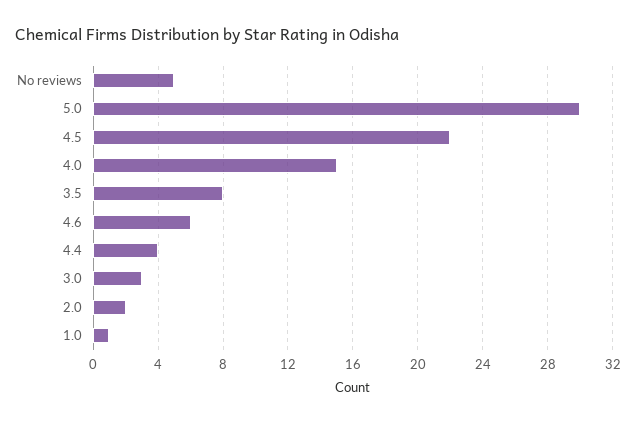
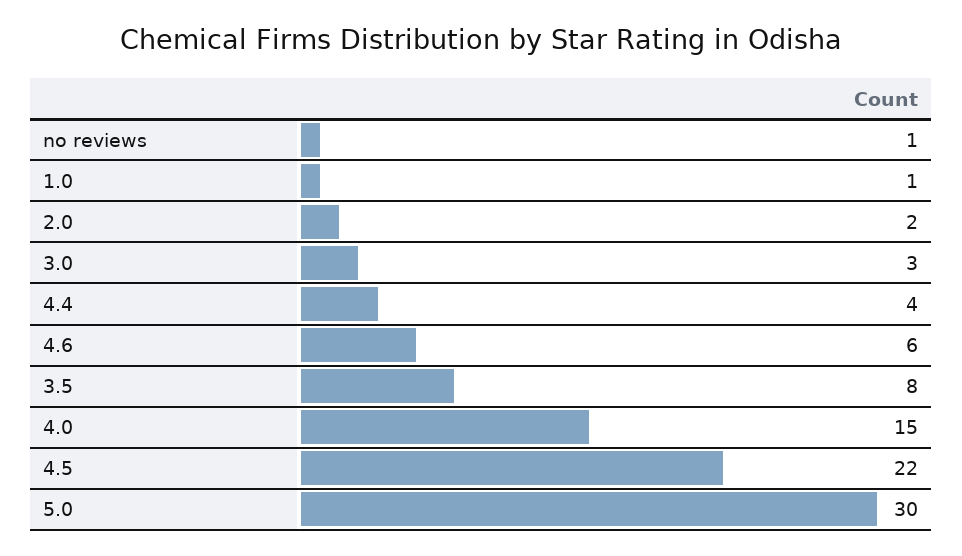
No reviews: 5 -> 1

